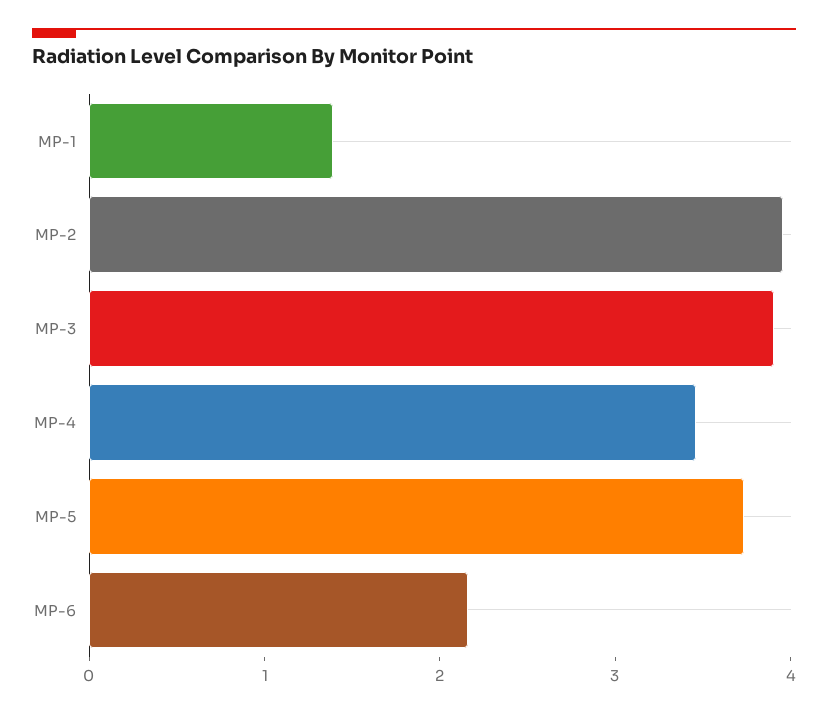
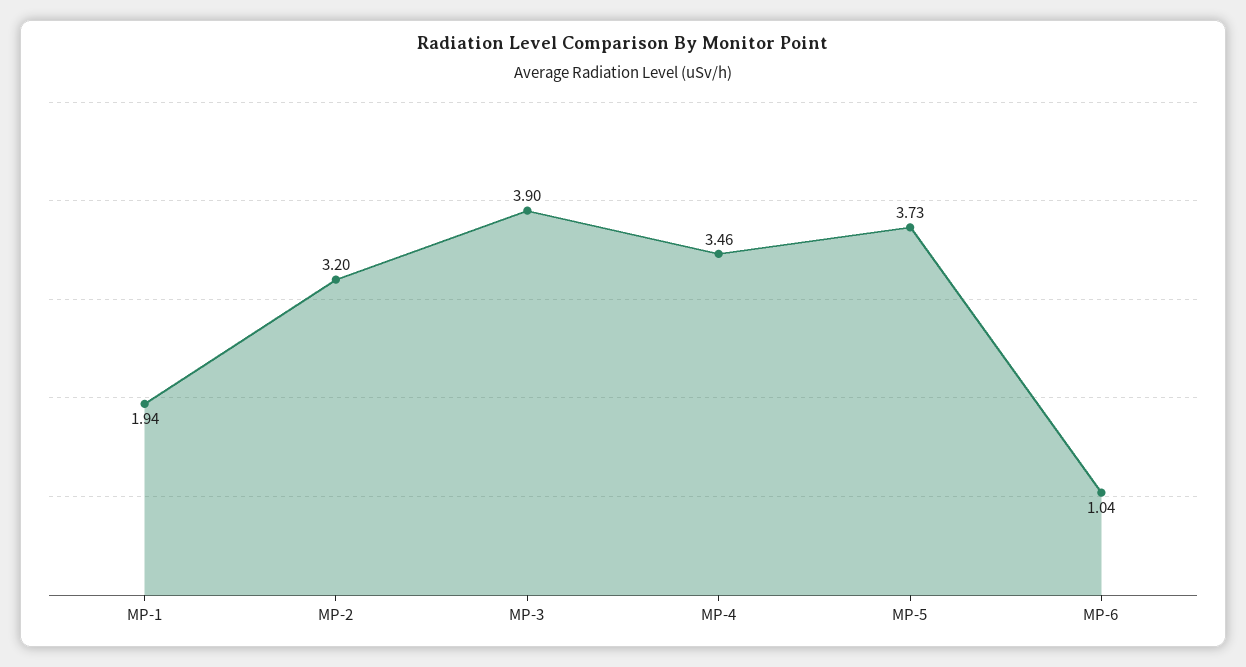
MP-1: 1.4 -> 1.94
MP-2: 4 -> 3.2
MP-6: 2.2 -> 1.04

